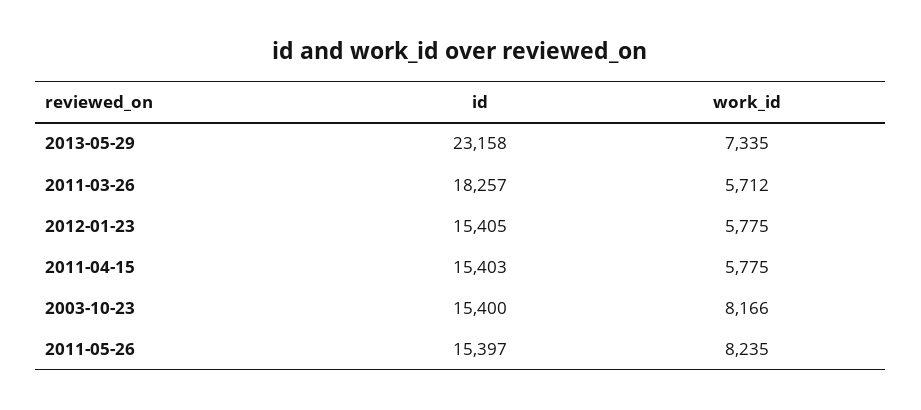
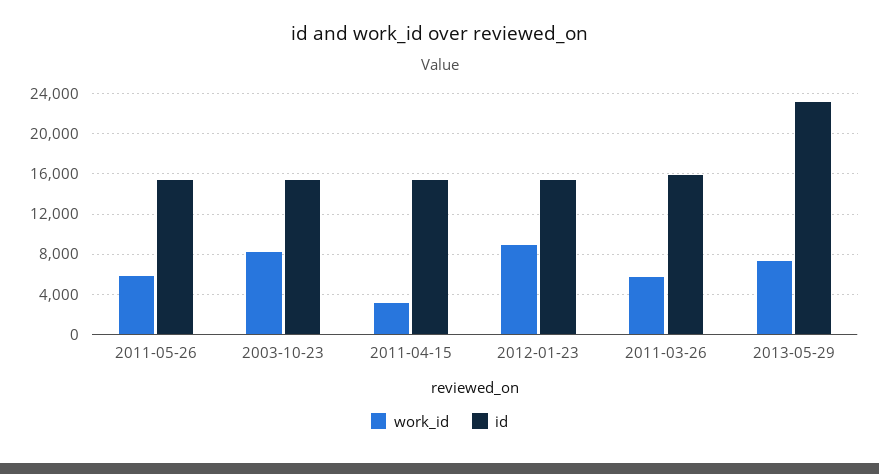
id, 2011-03-26: 18257 -> 16000
work_id, 2012-01-23: 5775 -> 9000
work_id, 2011-04-15: 5775 -> 3000
work_id, 2011-05-26: 8235 -> 6000

